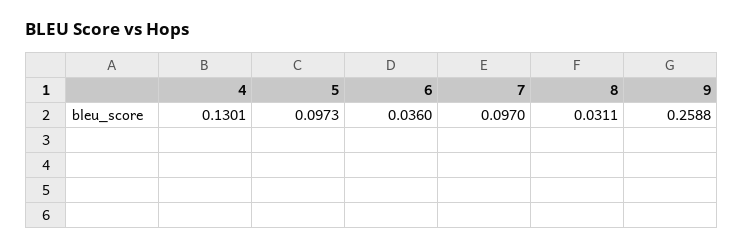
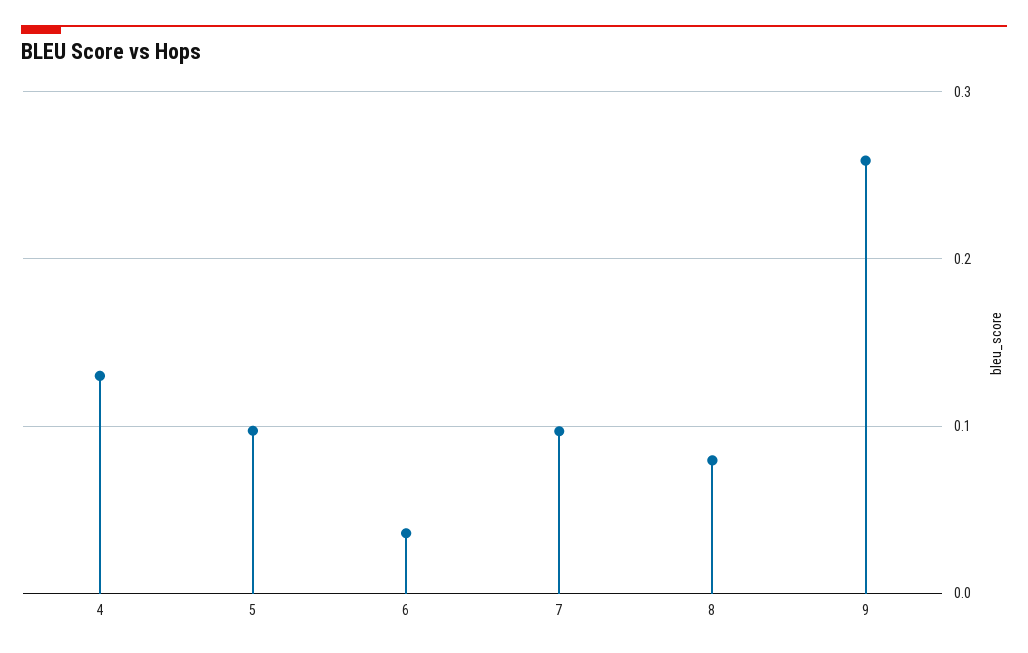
8: 0.0311 -> 0.08

